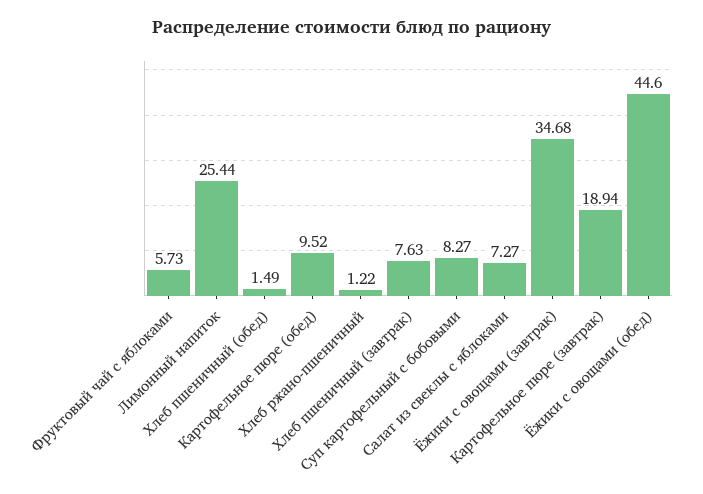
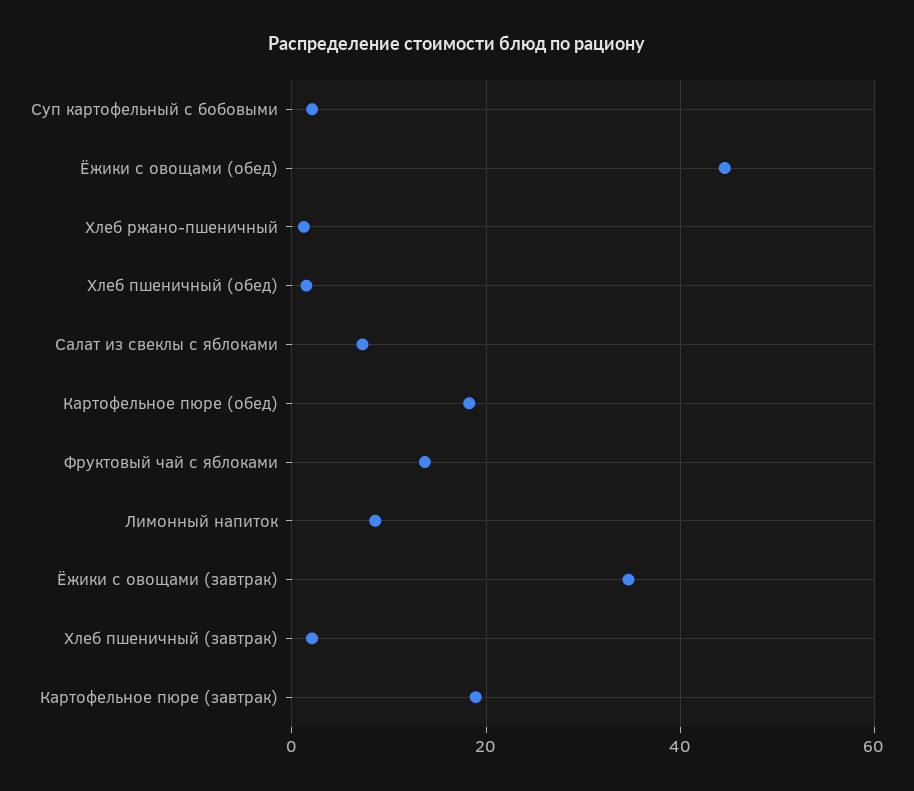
Фруктовый чай с яблоками: 5.73 -> 14
Лимонный напиток: 25.44 -> 8
Картофельное пюре (обед): 9.52 -> 18
Хлеб пшеничный (завтрак): 7.63 -> 2
Суп картофельный с бобовыми: 8.27 -> 2

